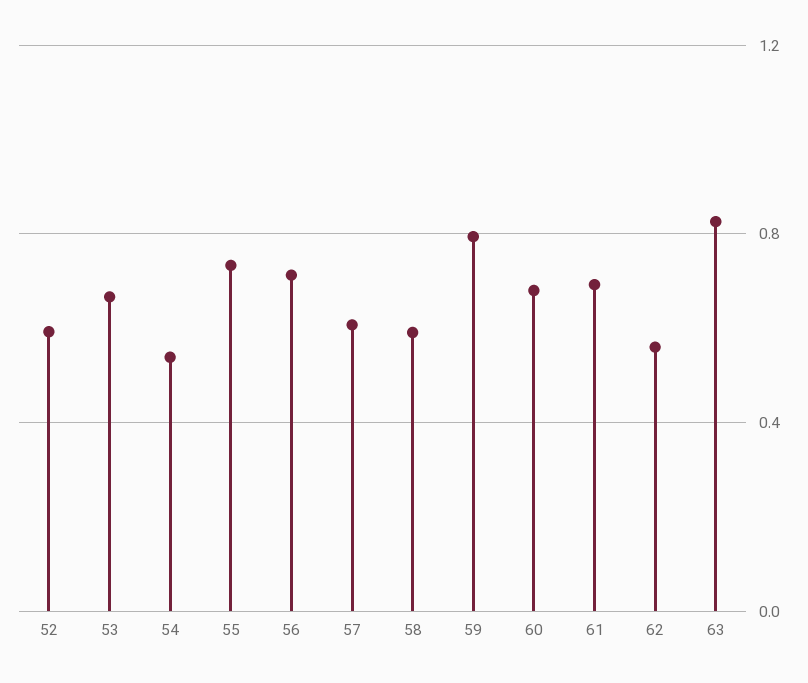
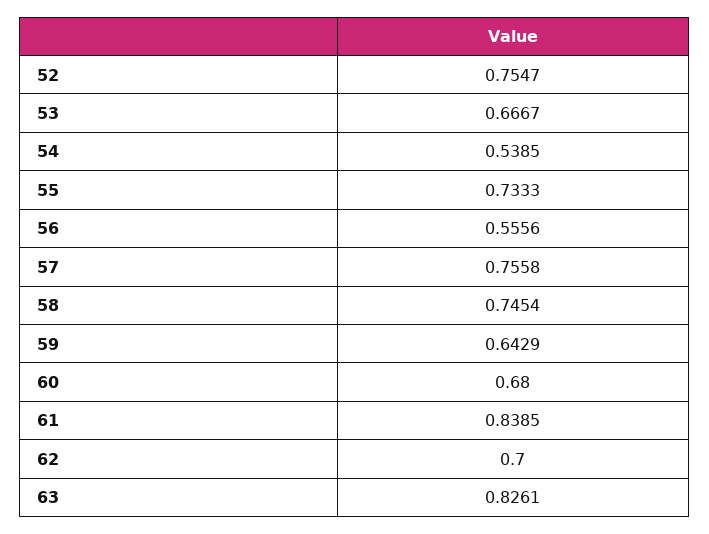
52: 0.6 -> 0.7547
56: 0.7 -> 0.5556
57: 0.6 -> 0.7558
58: 0.6 -> 0.7454
59: 0.8 -> 0.6429
61: 0.7 -> 0.8385
62: 0.55 -> 0.7

